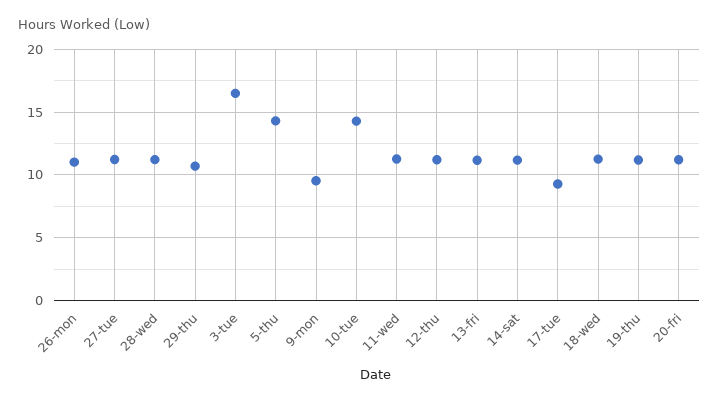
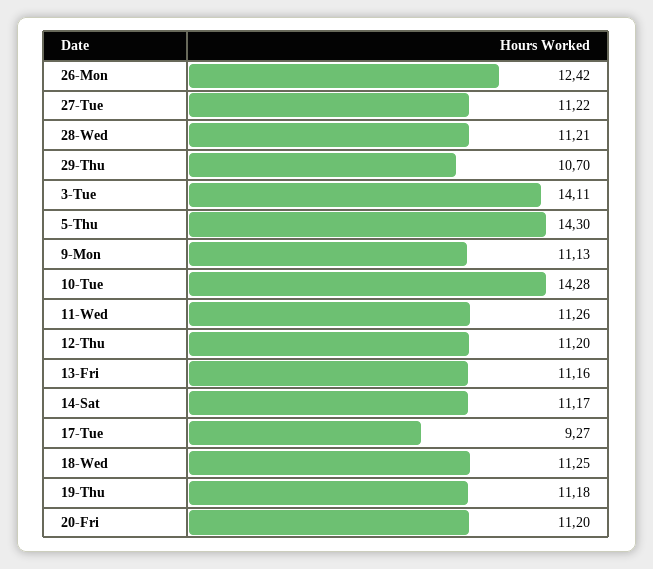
26-mon: 11 -> 12.42
3-tue: 16.5 -> 14.11
9-mon: 9.5 -> 11.13

